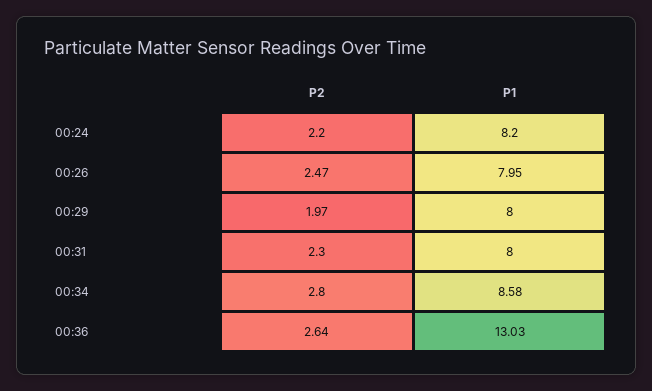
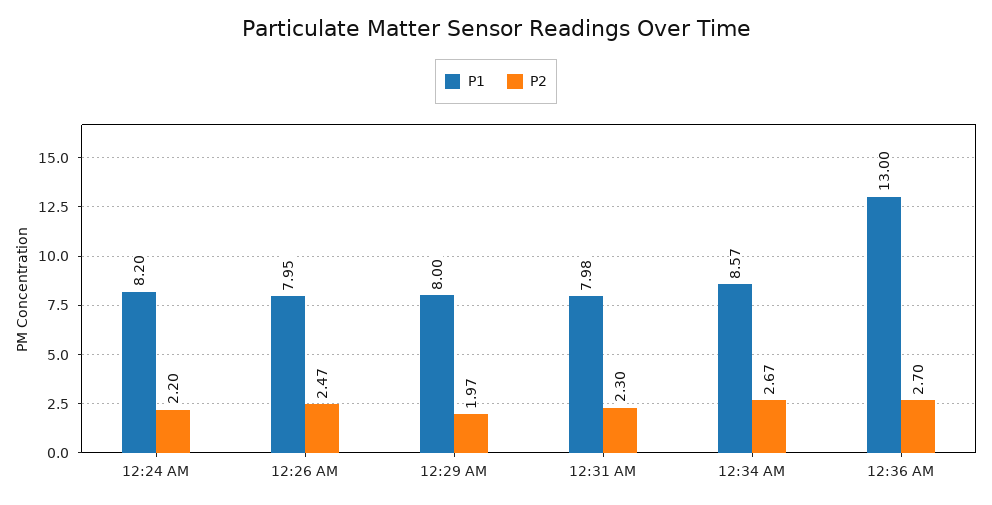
P1, 00:31: 8 -> 7.98
P2, 00:34: 2.8 -> 2.67
P1, 00:34: 8.58 -> 8.57
P2, 00:36: 2.64 -> 2.7
P1, 00:36: 13.03 -> 13

